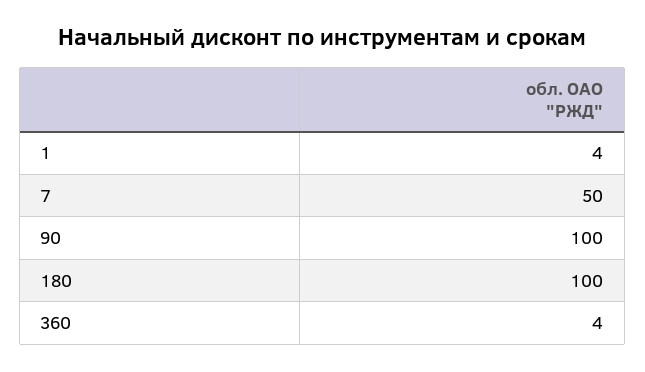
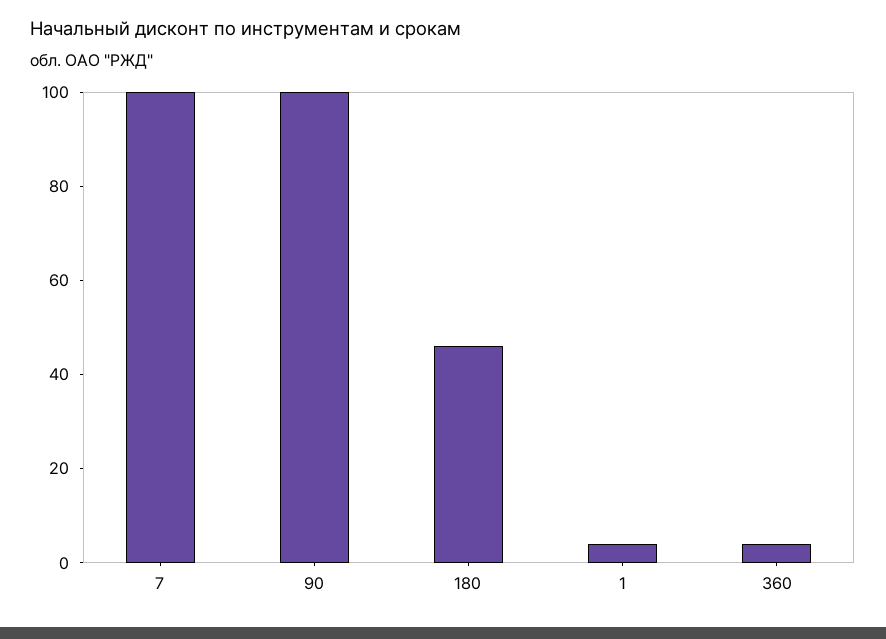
7: 50 -> 100
180: 100 -> 45

